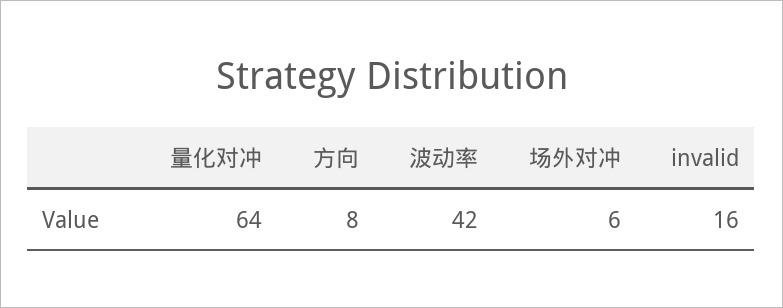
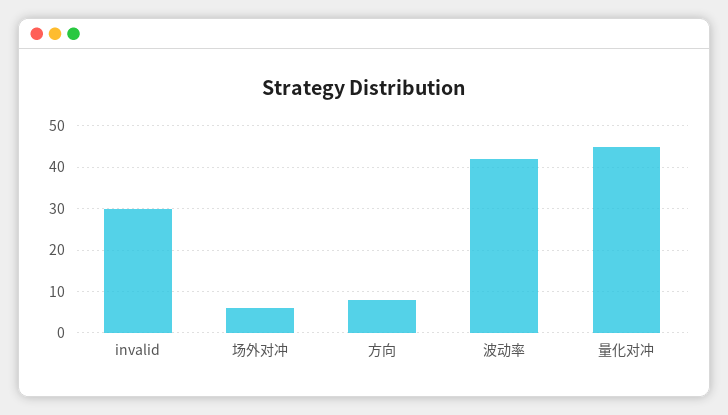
量化对冲: 64 -> 45
invalid: 16 -> 30

